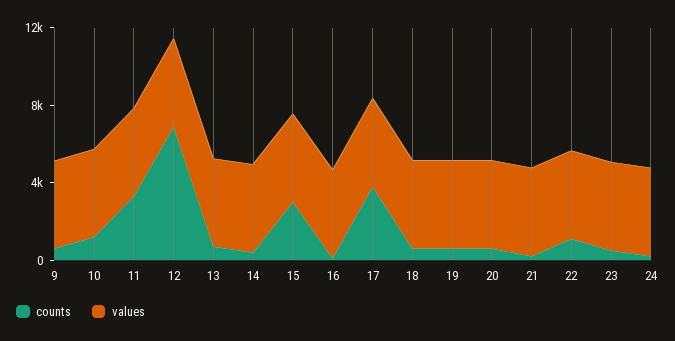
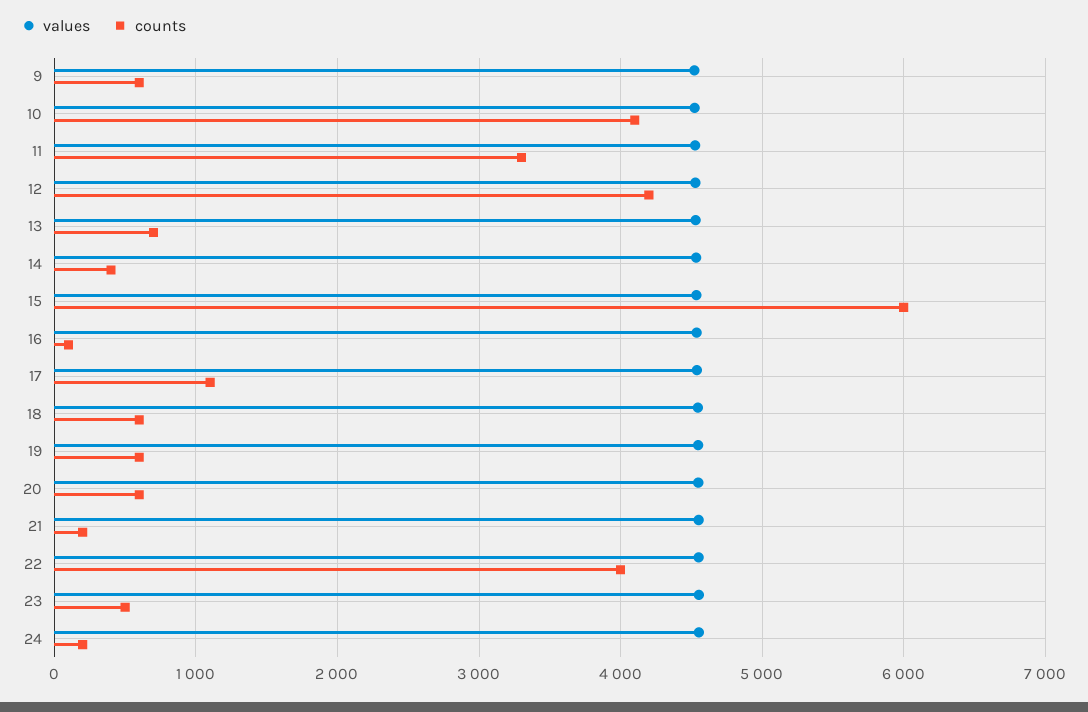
counts, 10: 1000 -> 4100
counts, 12: 7000 -> 4200
counts, 15: 3000 -> 6000
counts, 17: 4000 -> 1100
counts, 22: 1000 -> 4000

